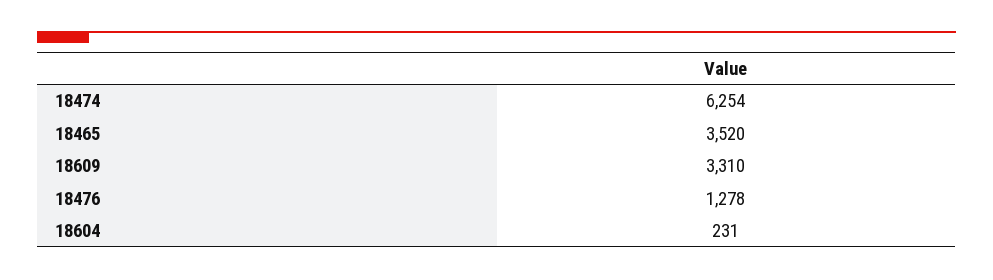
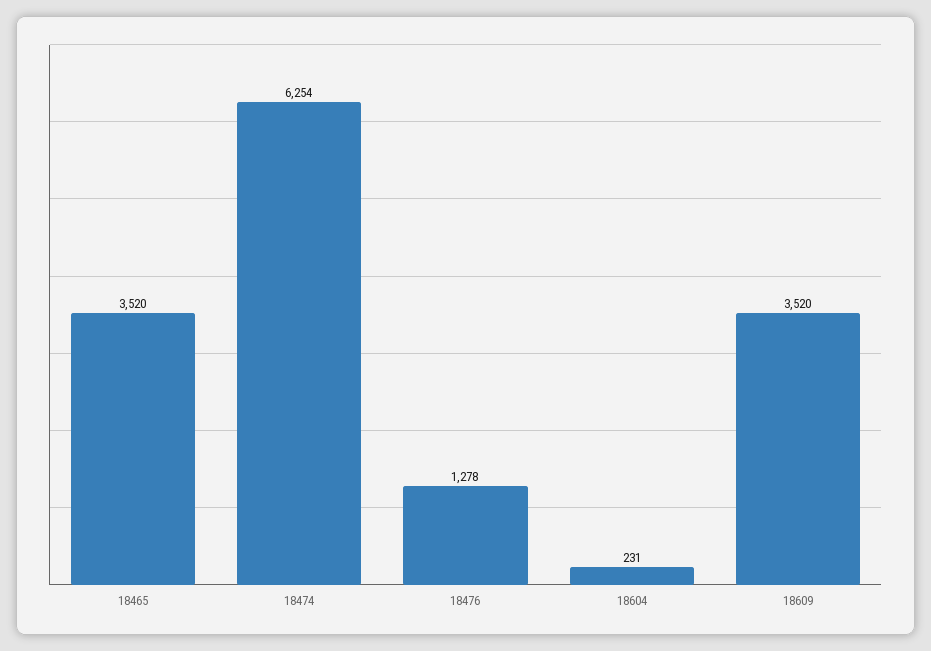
18609: 3310 -> 3520

